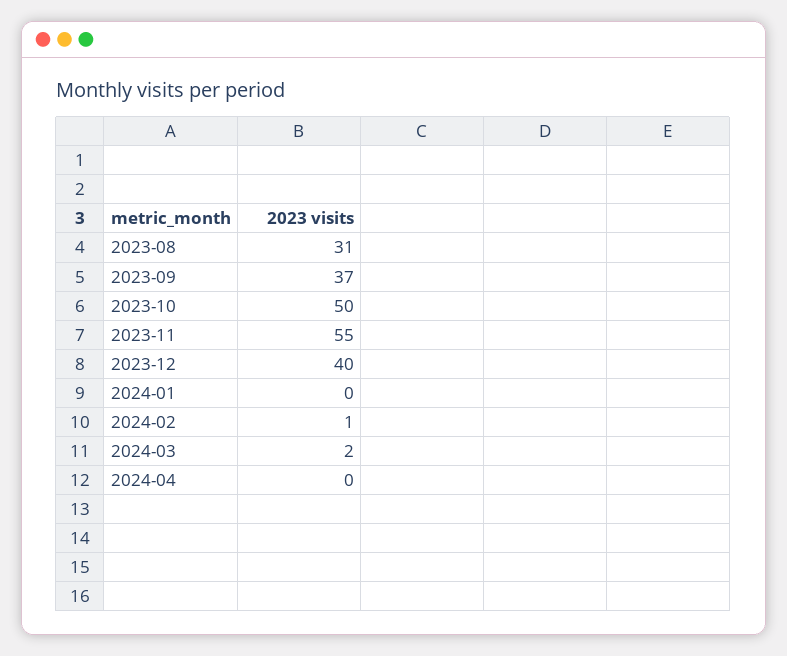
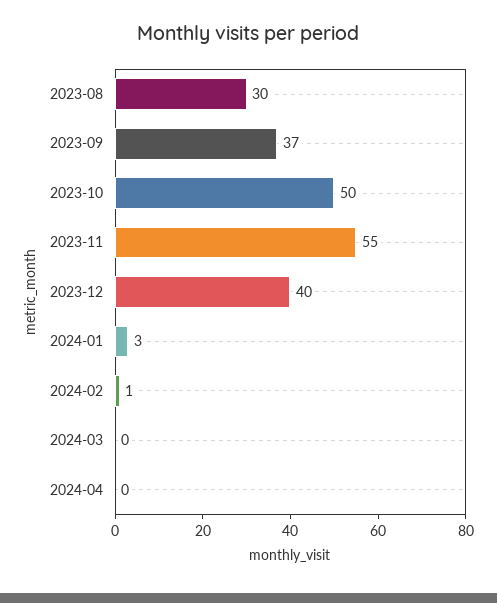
2023-08: 31 -> 30
2024-01: 0 -> 3
2024-03: 2 -> 0

